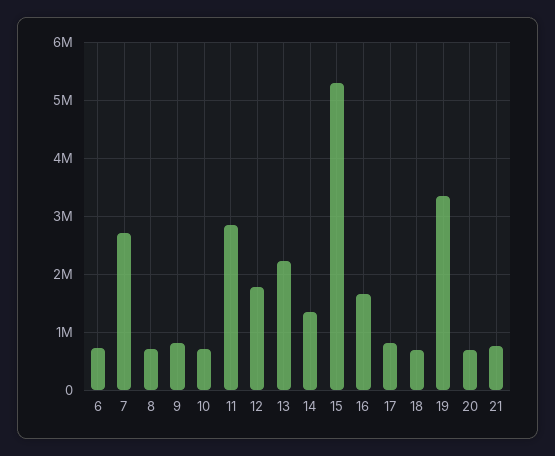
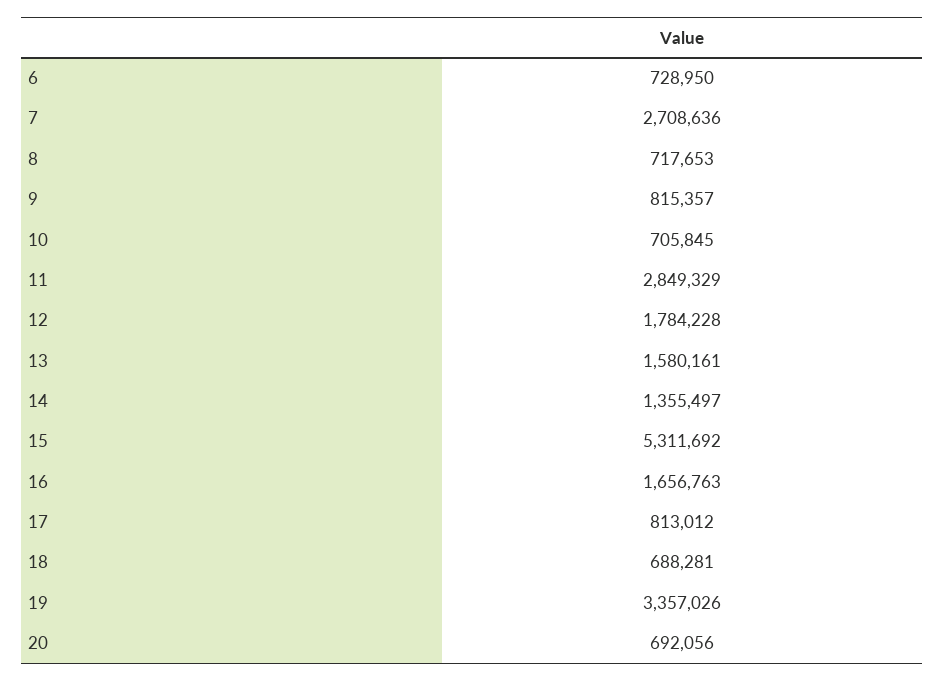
13: 2200000 -> 1580161
21: 800000 -> none

